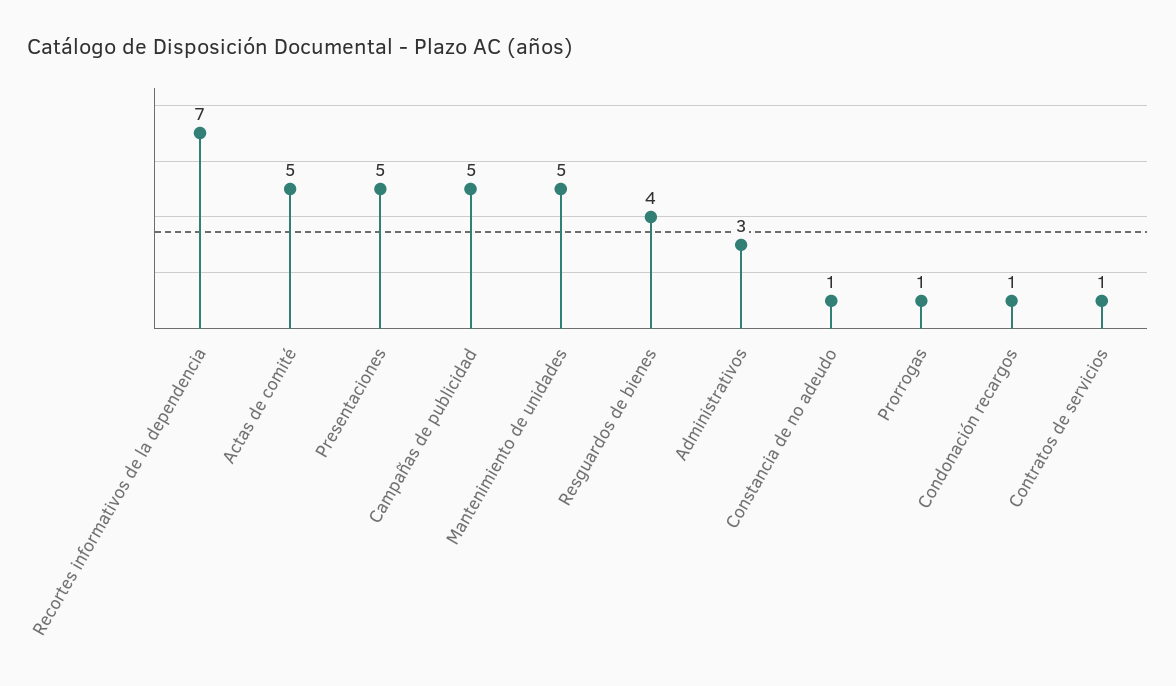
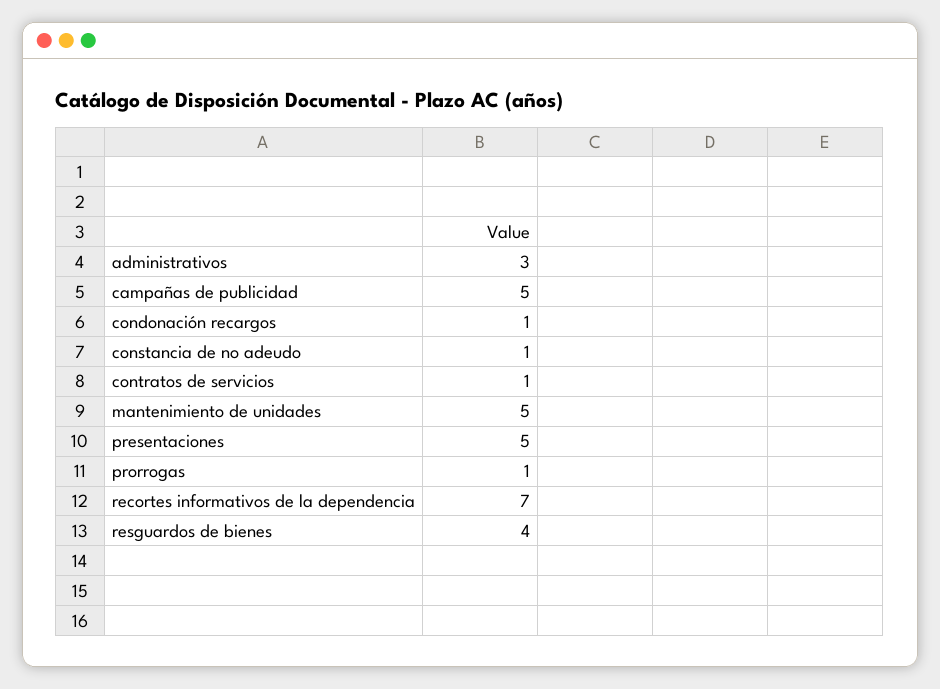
Actas de comité: 5 -> none

